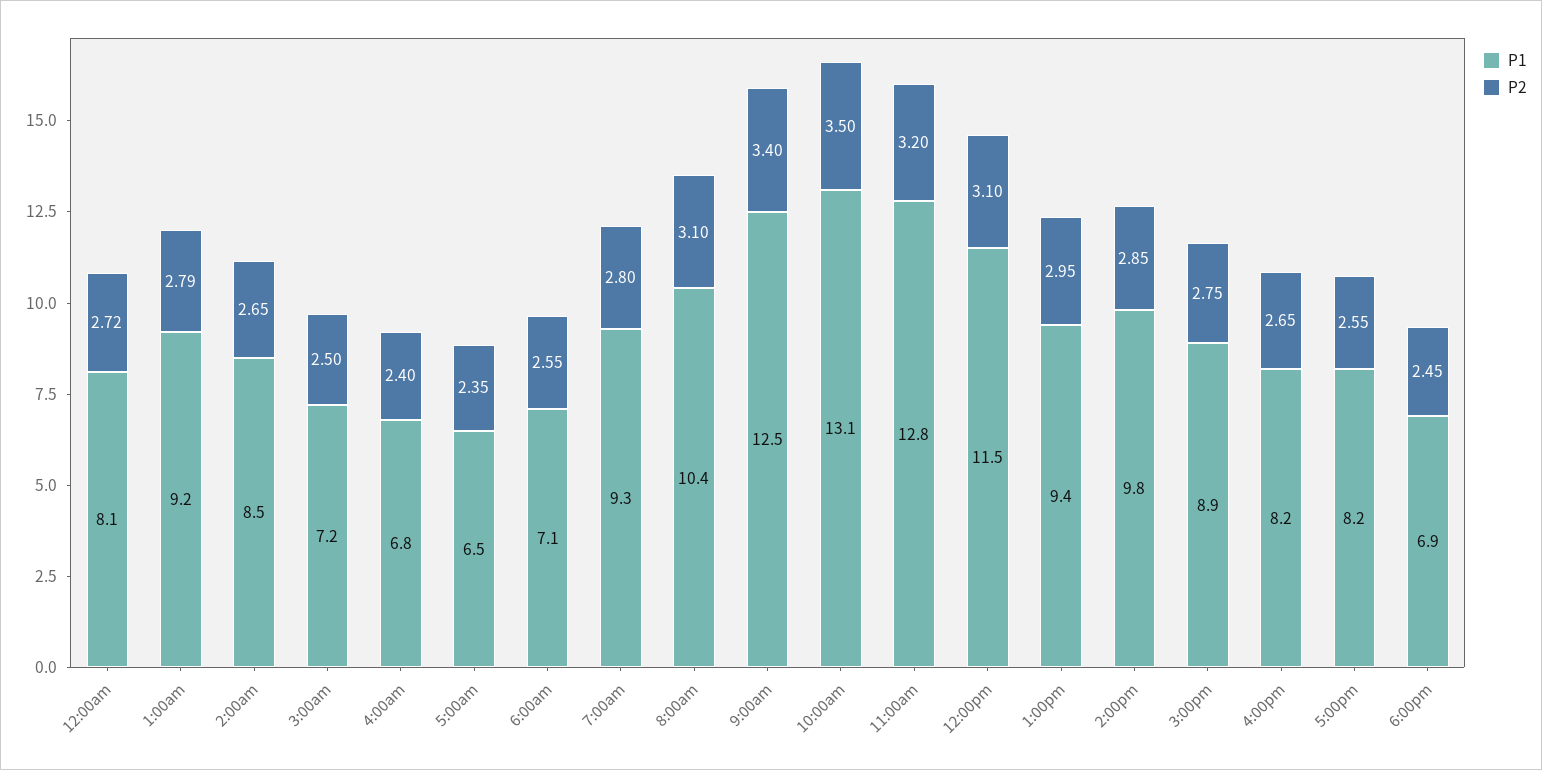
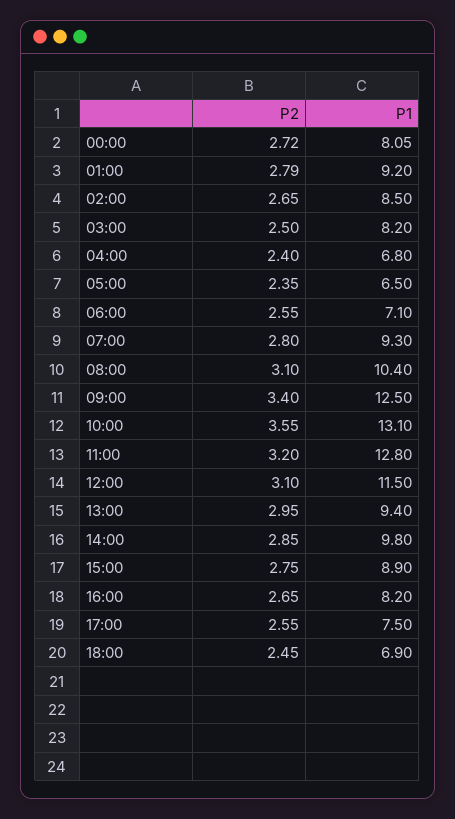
P1, 3:00am: 7.2 -> 8.2
P2, 10:00am: 3.5 -> 3.55
P1, 5:00pm: 8.2 -> 7.5

